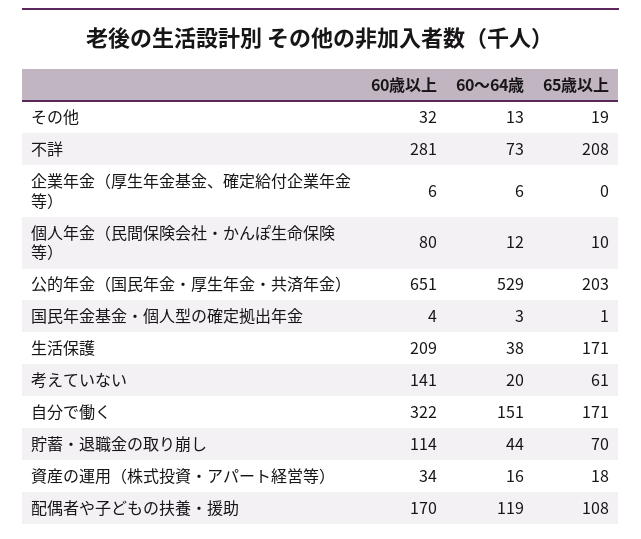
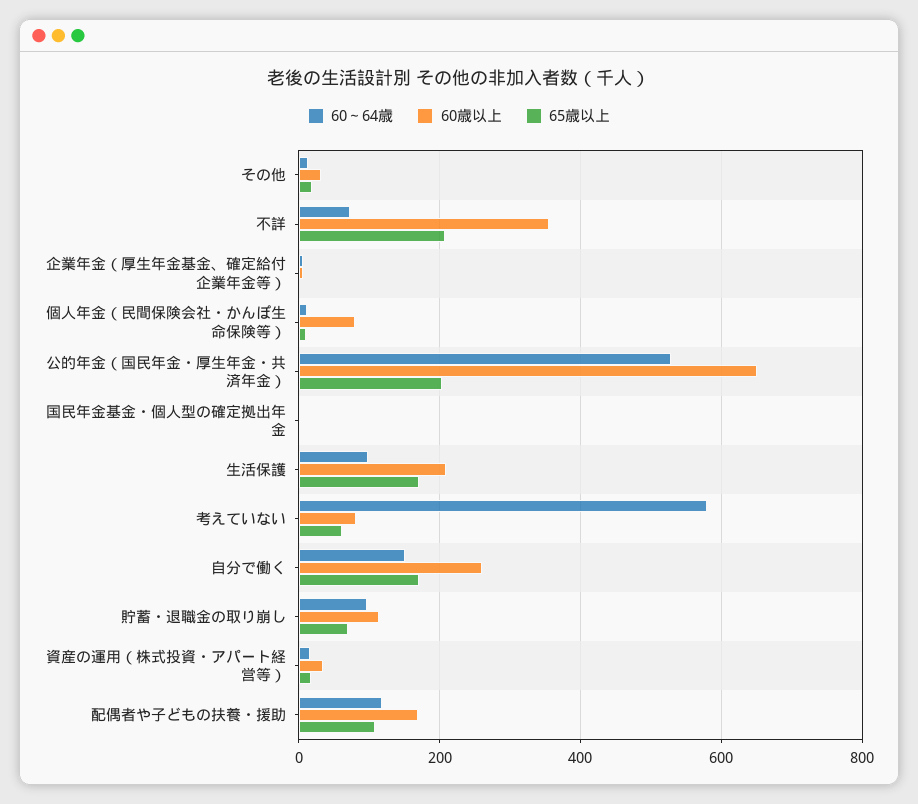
60歳以上, 不詳: 281 -> 360
60～64歳, 生活保護: 38 -> 100
60歳以上, 考えていない: 141 -> 80
60～64歳, 考えていない: 20 -> 580
60歳以上, 自分で働く: 322 -> 260
60～64歳, 貯蓄・退職金の取り崩し: 44 -> 100

